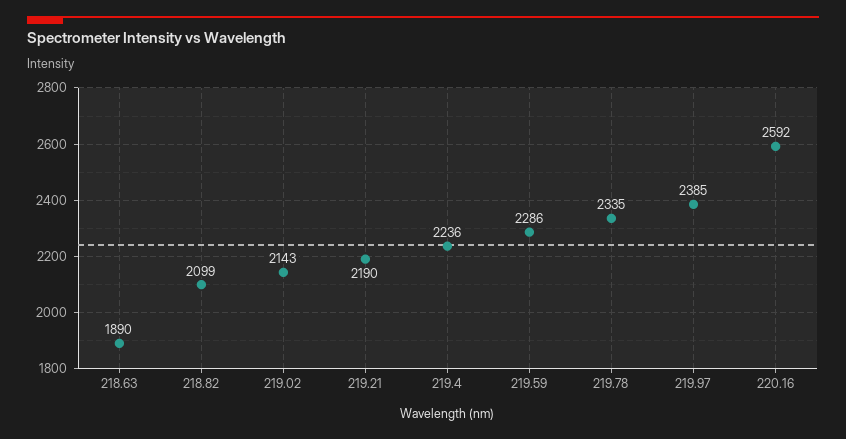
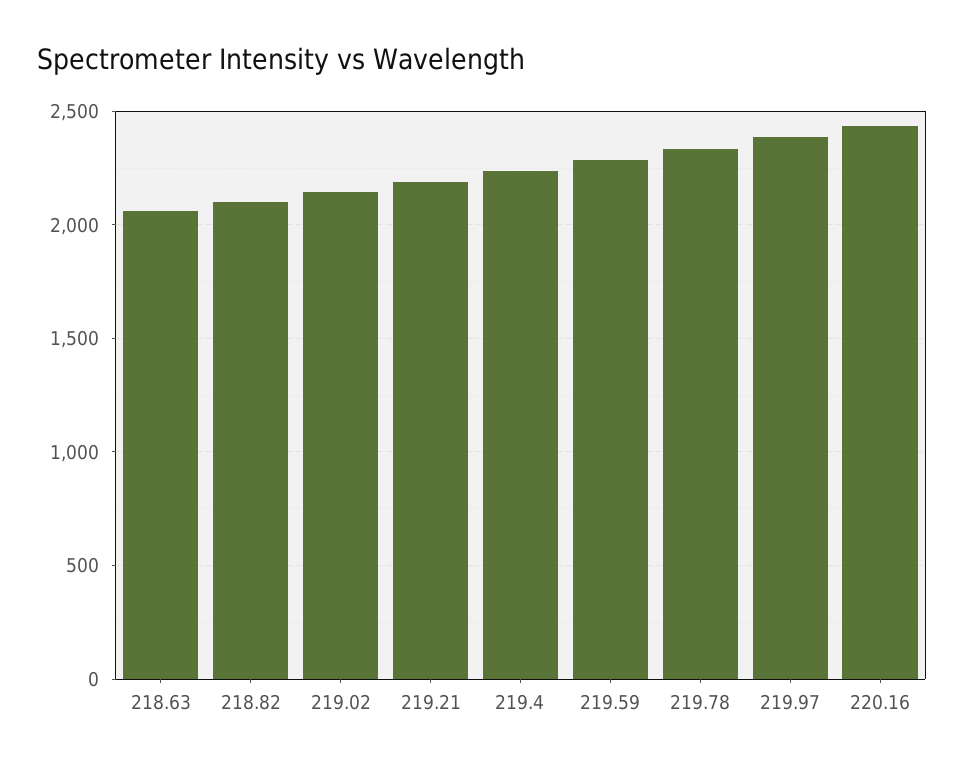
218.63: 1890 -> 2050
220.16: 2592 -> 2450

